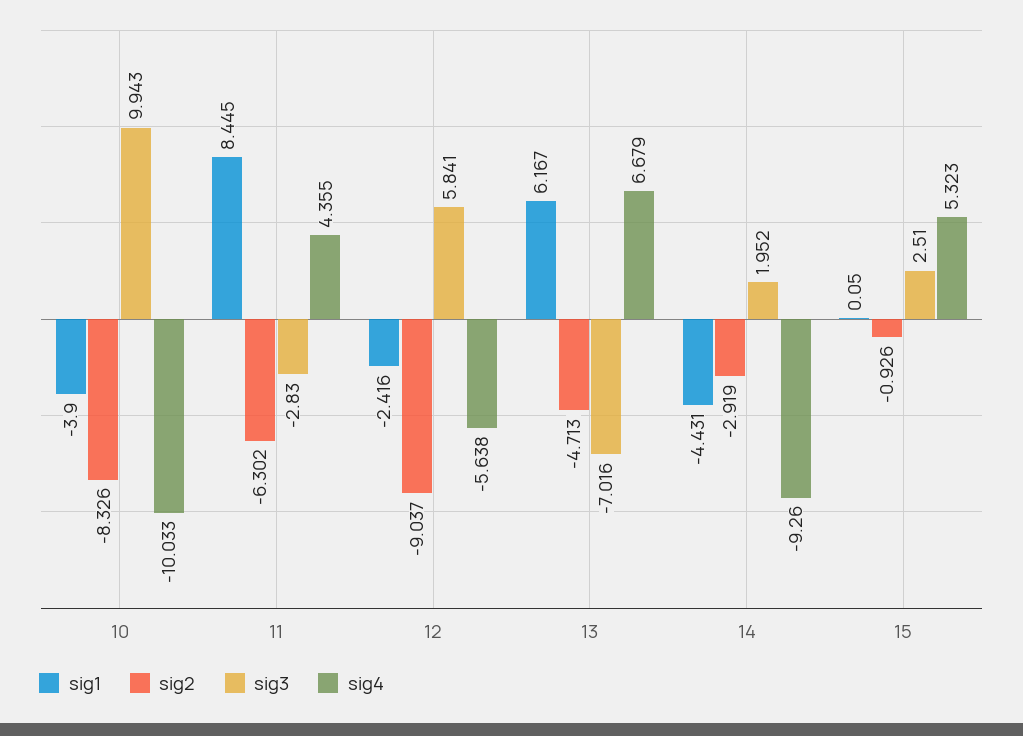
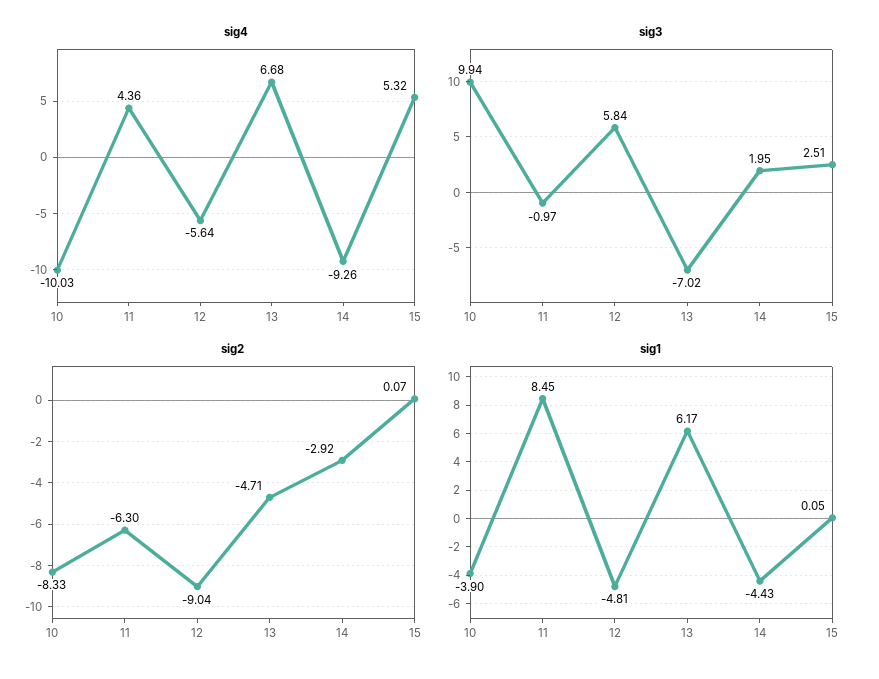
sig3, 11: -2.83 -> -0.97
sig1, 12: -2.416 -> -4.81
sig2, 15: -0.926 -> 0.07

